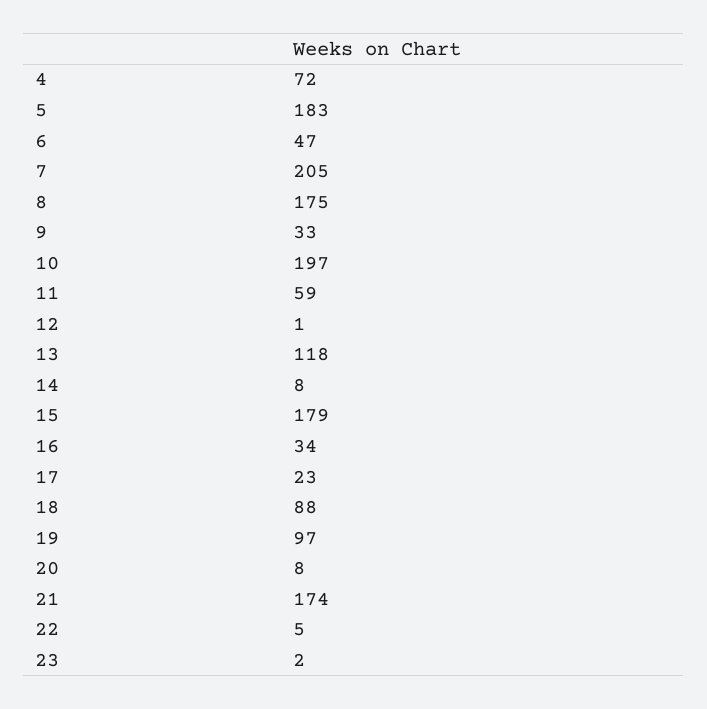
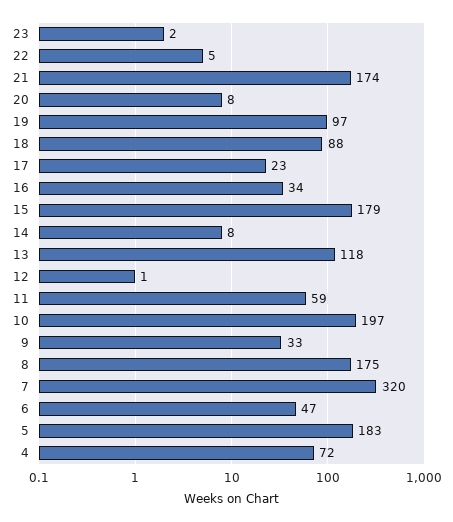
7: 205 -> 320

